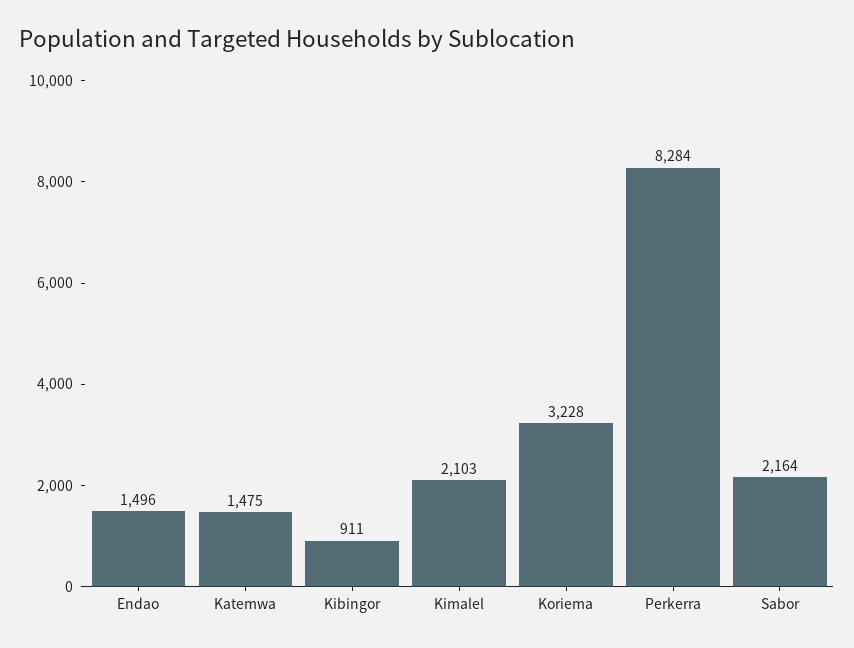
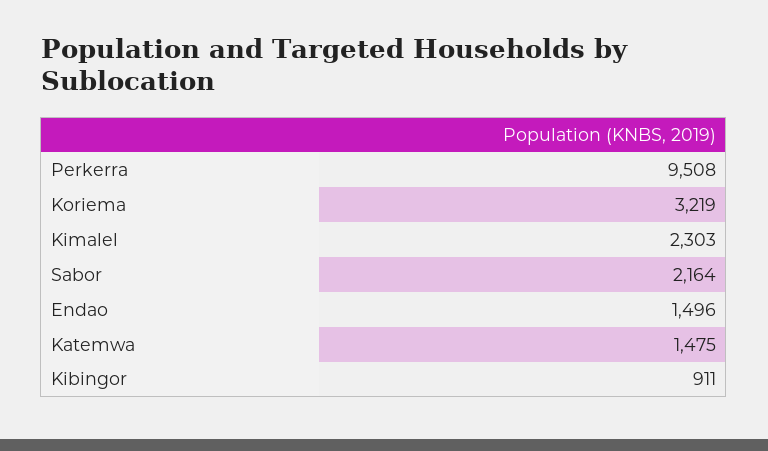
Kimalel: 2103 -> 2303
Koriema: 3228 -> 3219
Perkerra: 8284 -> 9508

